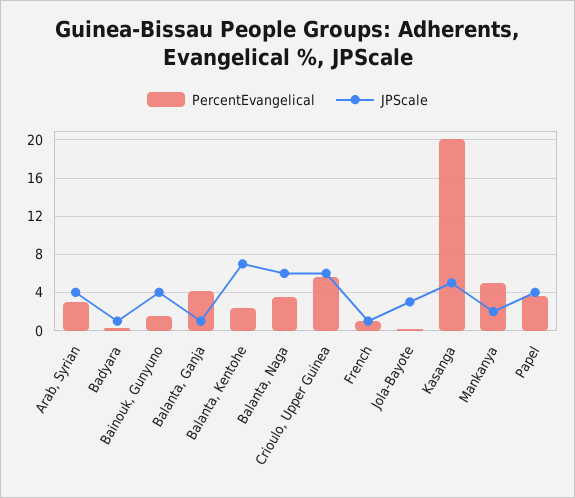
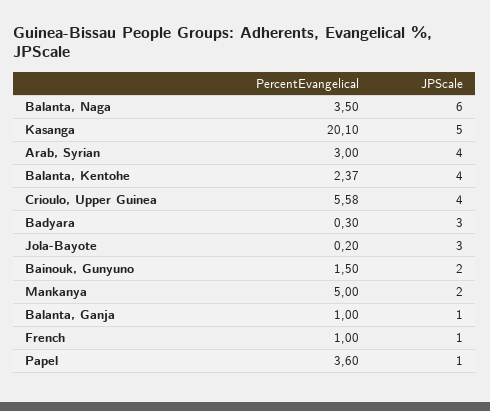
JPScale, Badyara: 1 -> 3
JPScale, Bainouk, Gunyuno: 4 -> 2
PercentEvangelical, Balanta, Ganja: 4 -> 1
JPScale, Balanta, Kentohe: 7 -> 4
JPScale, Crioulo, Upper Guinea: 6 -> 4
JPScale, Papel: 4 -> 1

